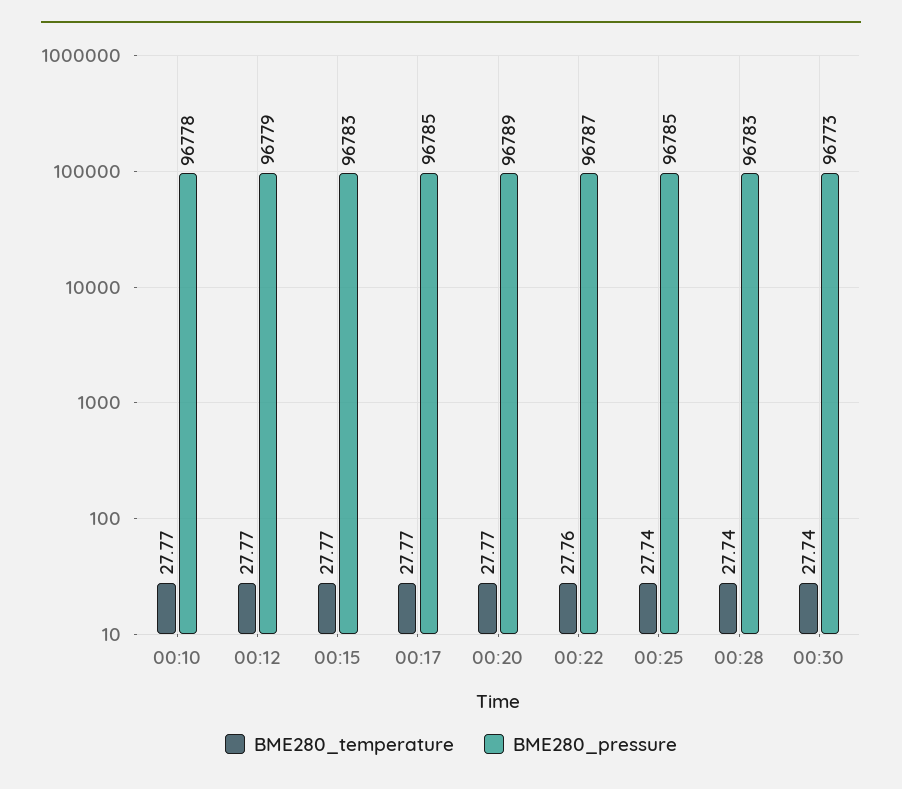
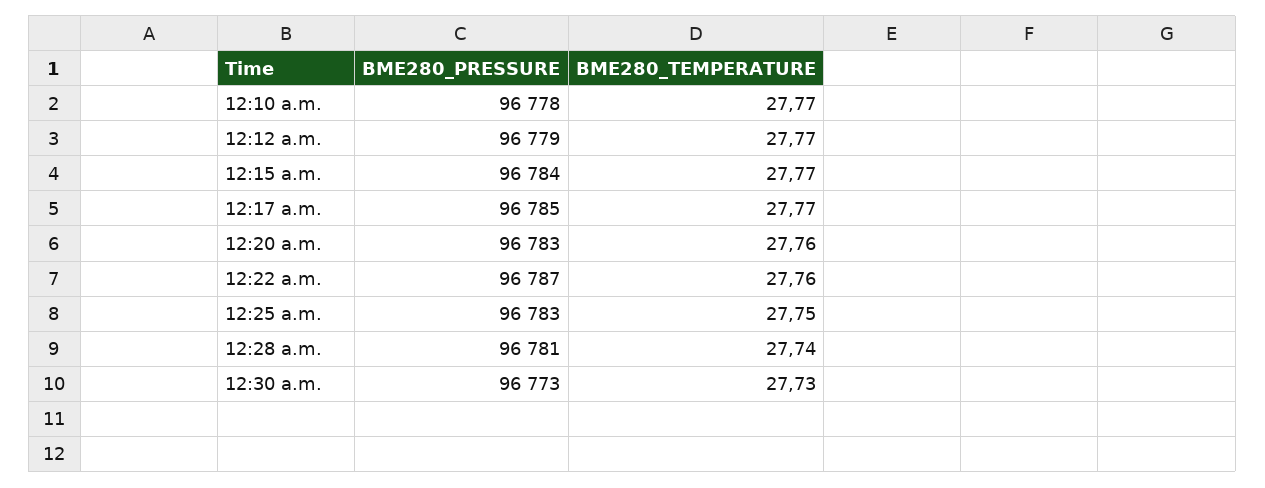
BME280_pressure, 00:15: 96783 -> 96784
BME280_temperature, 00:20: 27.77 -> 27.76
BME280_pressure, 00:20: 96789 -> 96783
BME280_temperature, 00:25: 27.74 -> 27.75
BME280_pressure, 00:25: 96785 -> 96783
BME280_pressure, 00:28: 96783 -> 96781
BME280_temperature, 00:30: 27.74 -> 27.73

